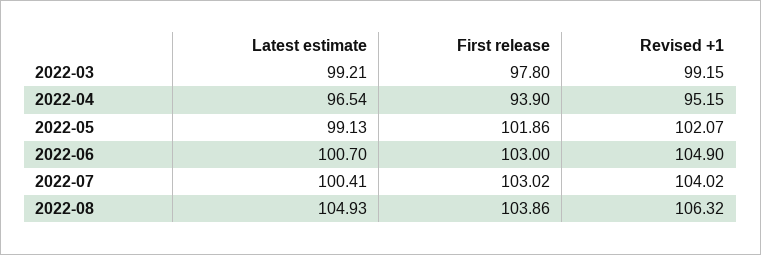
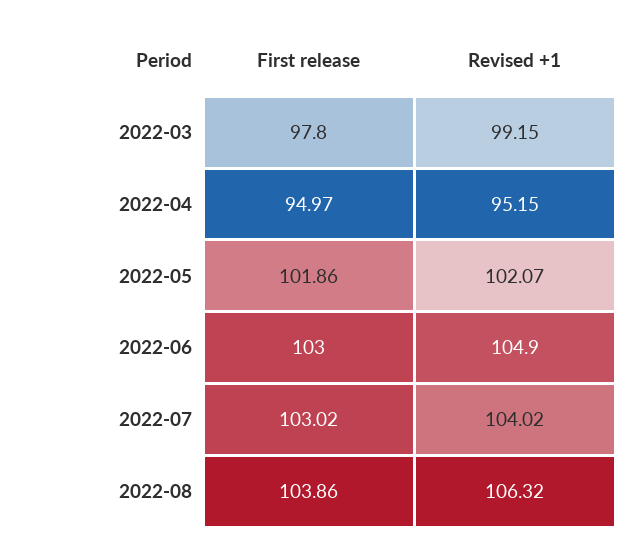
Latest estimate, 2022-03: 99.21 -> none
Latest estimate, 2022-04: 96.54 -> none
First release, 2022-04: 93.9 -> 94.97
Latest estimate, 2022-05: 99.13 -> none
Latest estimate, 2022-06: 100.7 -> none
Latest estimate, 2022-07: 100.41 -> none
Latest estimate, 2022-08: 104.93 -> none

